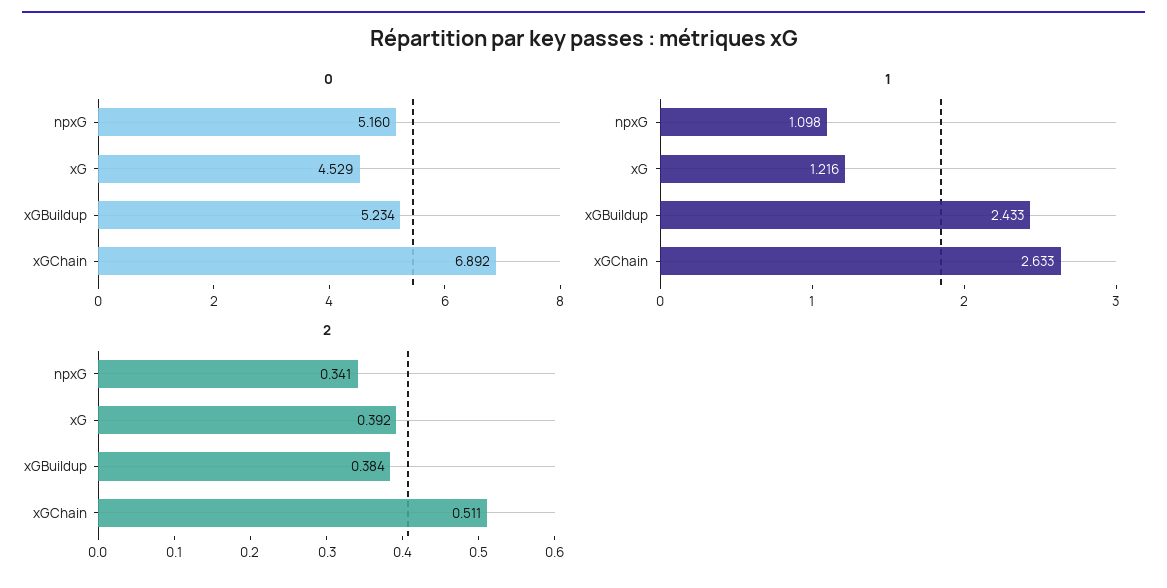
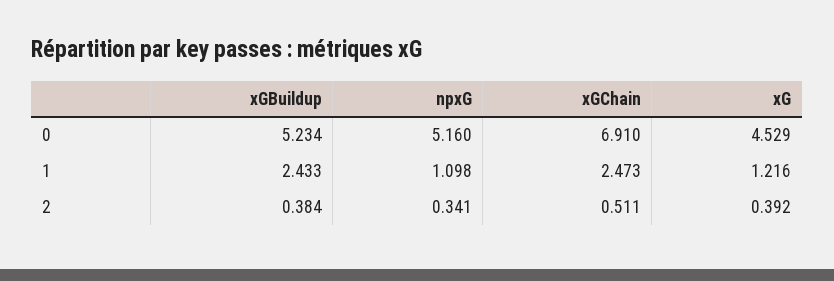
0, xGChain: 6.892 -> 6.91
1, xGChain: 2.633 -> 2.473

